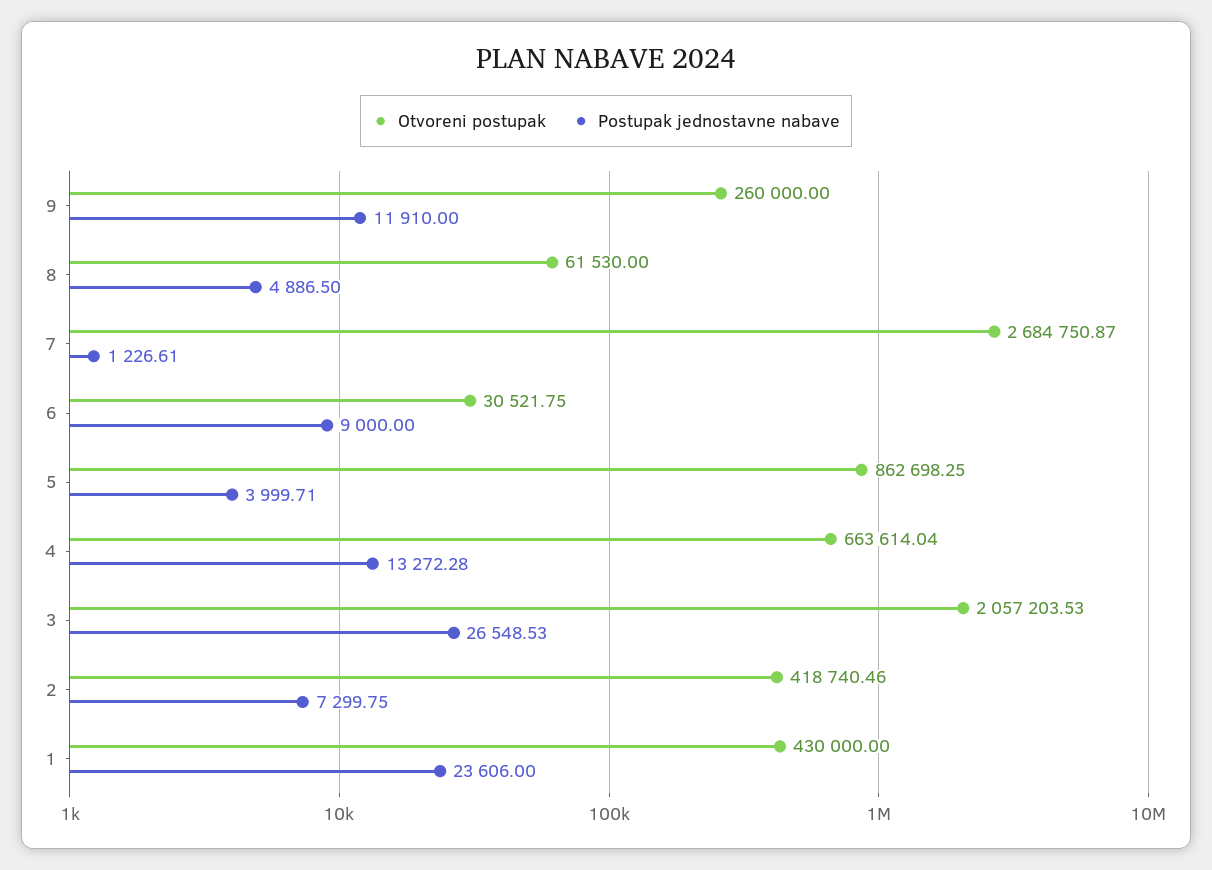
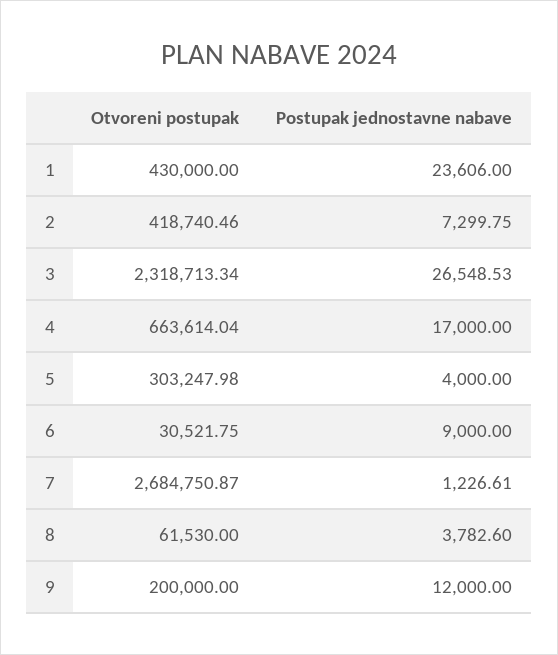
Otvoreni postupak, 9: 260000 -> 200000
Postupak jednostavne nabave, 9: 11910 -> 12000
Postupak jednostavne nabave, 8: 4886.5 -> 3782.6
Otvoreni postupak, 5: 862698.25 -> 303247.98
Postupak jednostavne nabave, 5: 3999.71 -> 4000
Postupak jednostavne nabave, 4: 13272.28 -> 17000
Otvoreni postupak, 3: 2057203.53 -> 2318713.34

